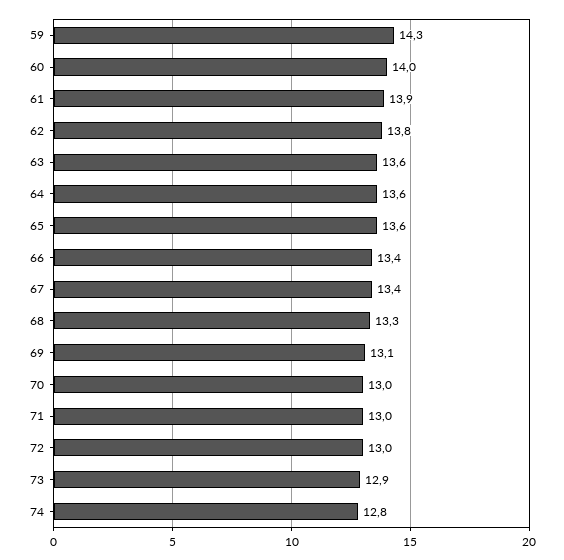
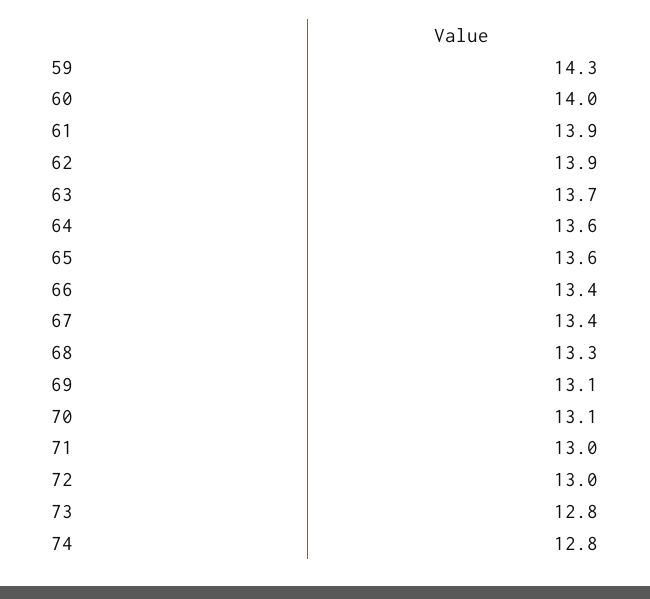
62: 13.8 -> 13.9
63: 13.6 -> 13.7
70: 13 -> 13.1
73: 12.9 -> 12.8

